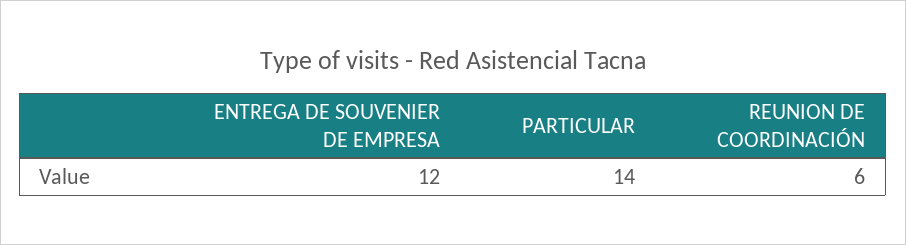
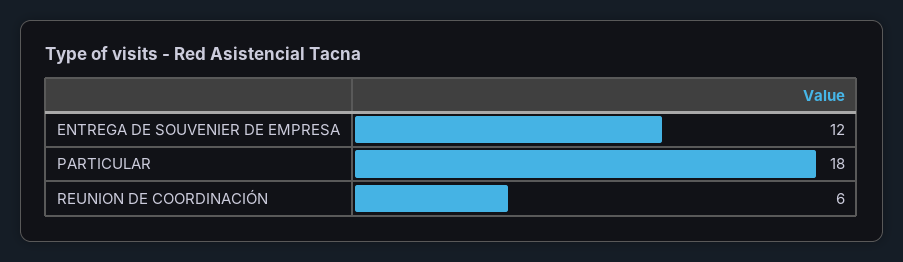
PARTICULAR: 14 -> 18

